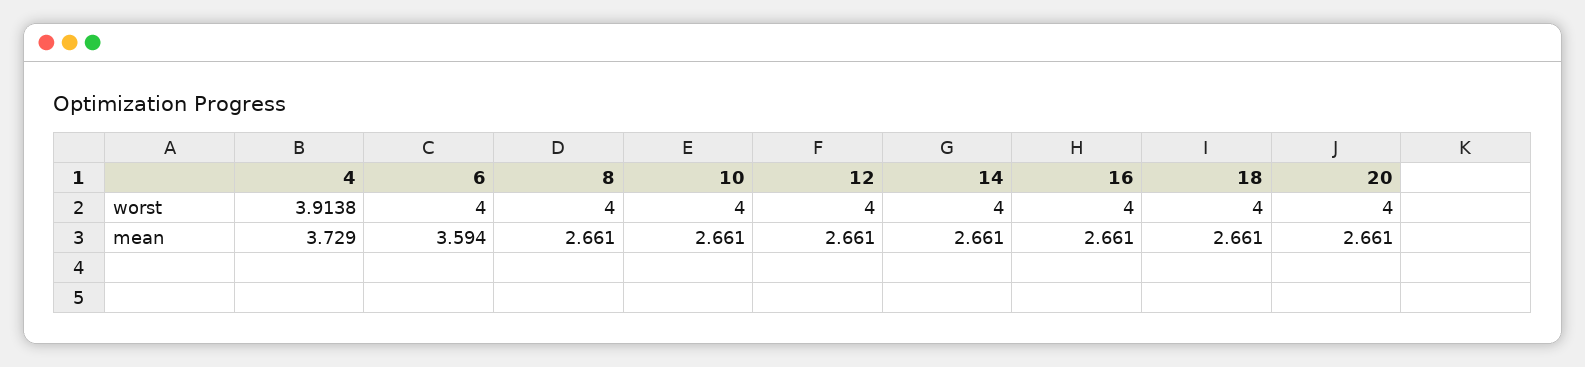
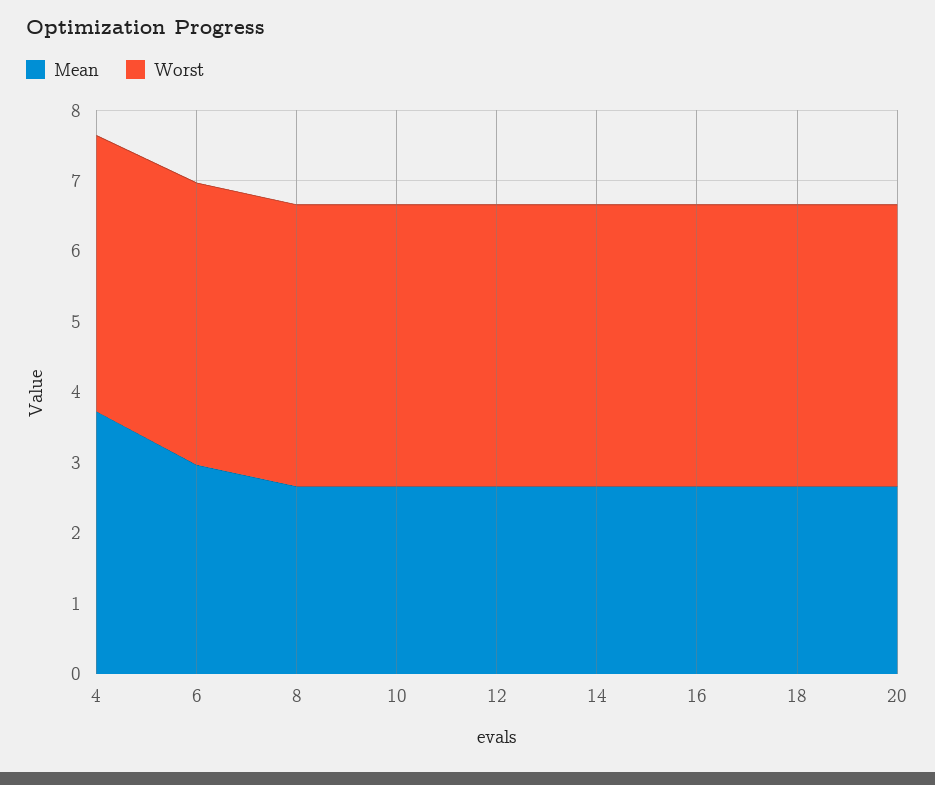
mean, 6: 3.594 -> 3

